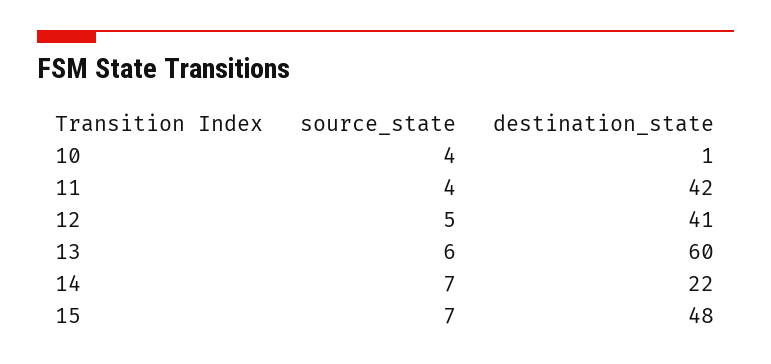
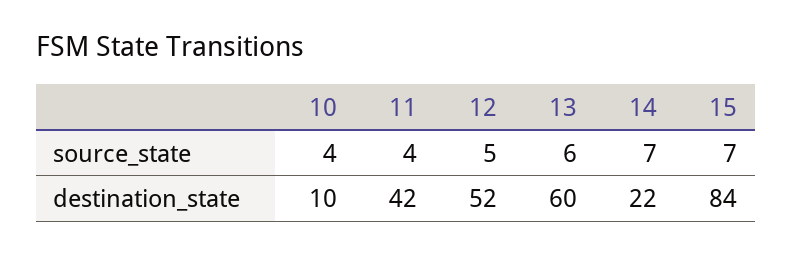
destination_state, 10: 1 -> 10
destination_state, 12: 41 -> 52
destination_state, 15: 48 -> 84

